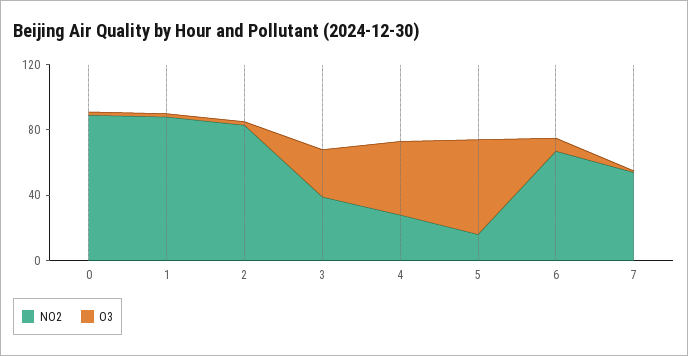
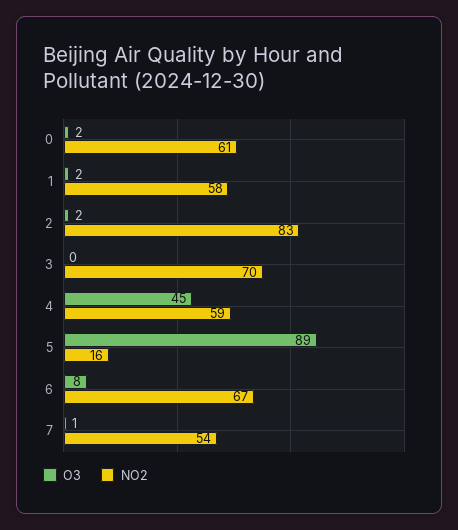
NO2, 0: 90 -> 61
NO2, 1: 90 -> 58
NO2, 3: 40 -> 70
O3, 3: 30 -> 0
NO2, 4: 30 -> 59
O3, 5: 60 -> 89

